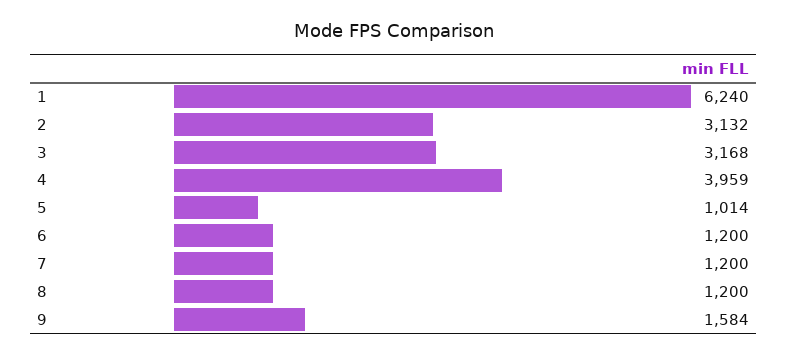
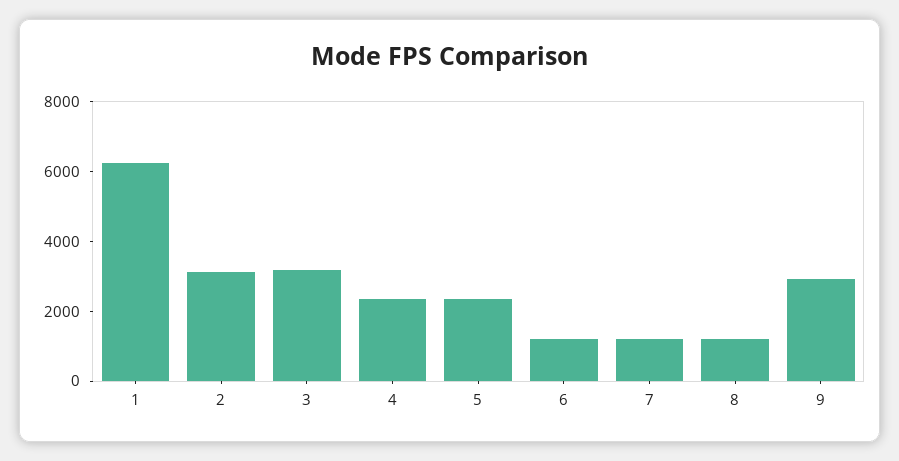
4: 3959 -> 2500
5: 1014 -> 2500
9: 1584 -> 3000

